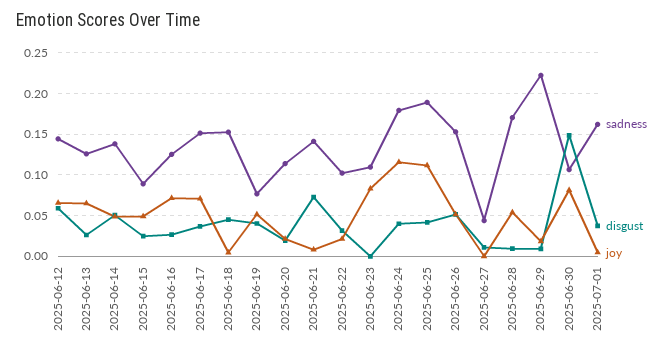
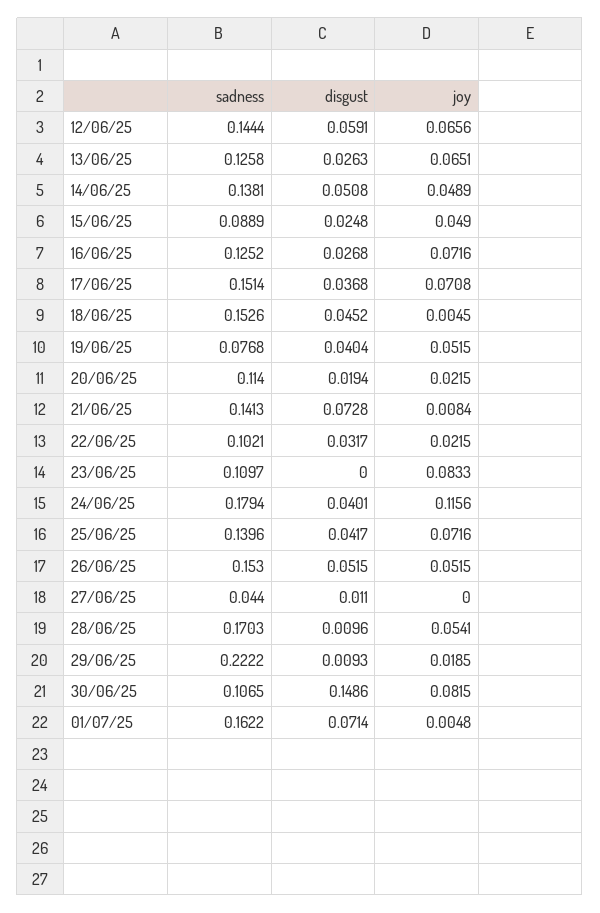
sadness, 2025-06-25: 0.19 -> 0.1396
joy, 2025-06-25: 0.11 -> 0.0716
disgust, 2025-07-01: 0.04 -> 0.0714

